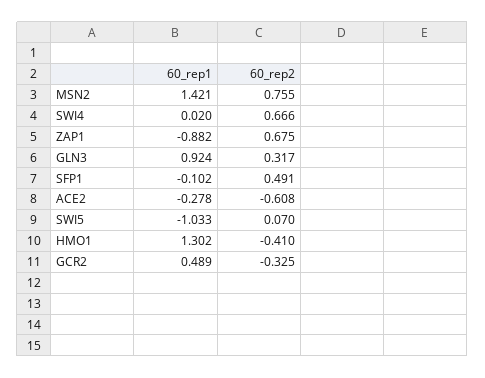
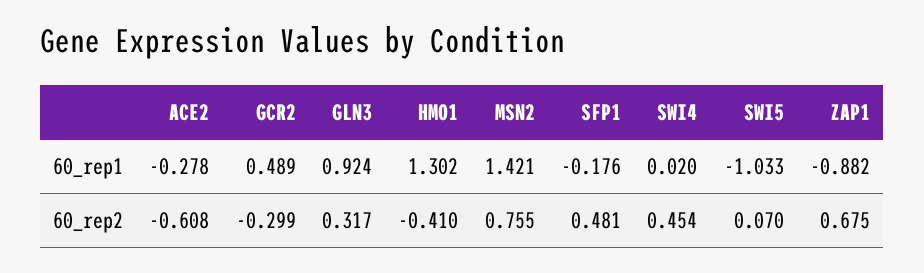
60_rep2, SWI4: 0.666 -> 0.454
60_rep1, SFP1: -0.102 -> -0.176
60_rep2, SFP1: 0.491 -> 0.481
60_rep2, GCR2: -0.325 -> -0.299

